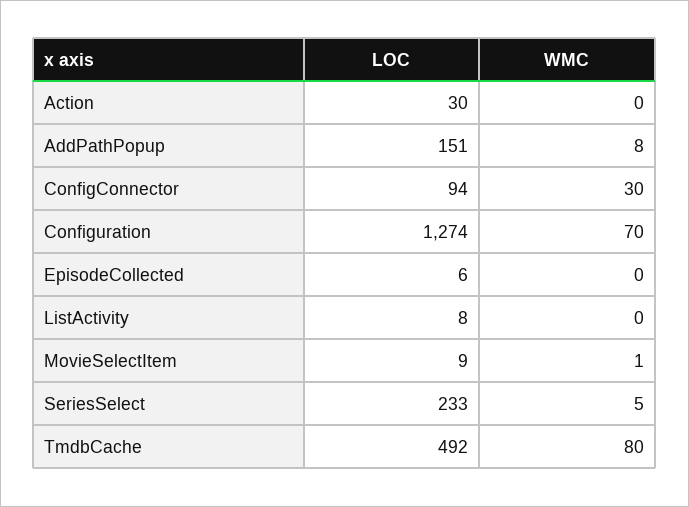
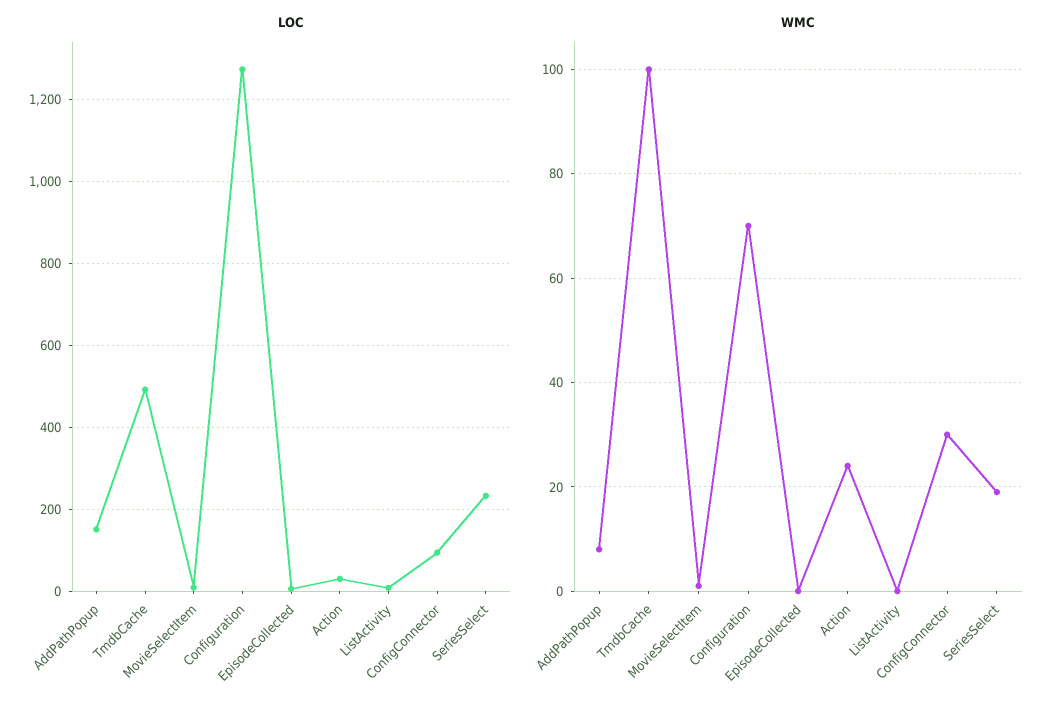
WMC, Action: 0 -> 25
WMC, SeriesSelect: 5 -> 20
WMC, TmdbCache: 80 -> 100

